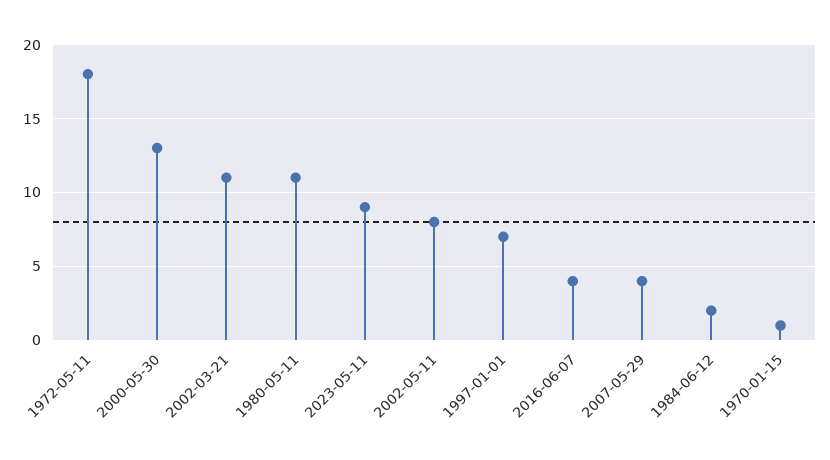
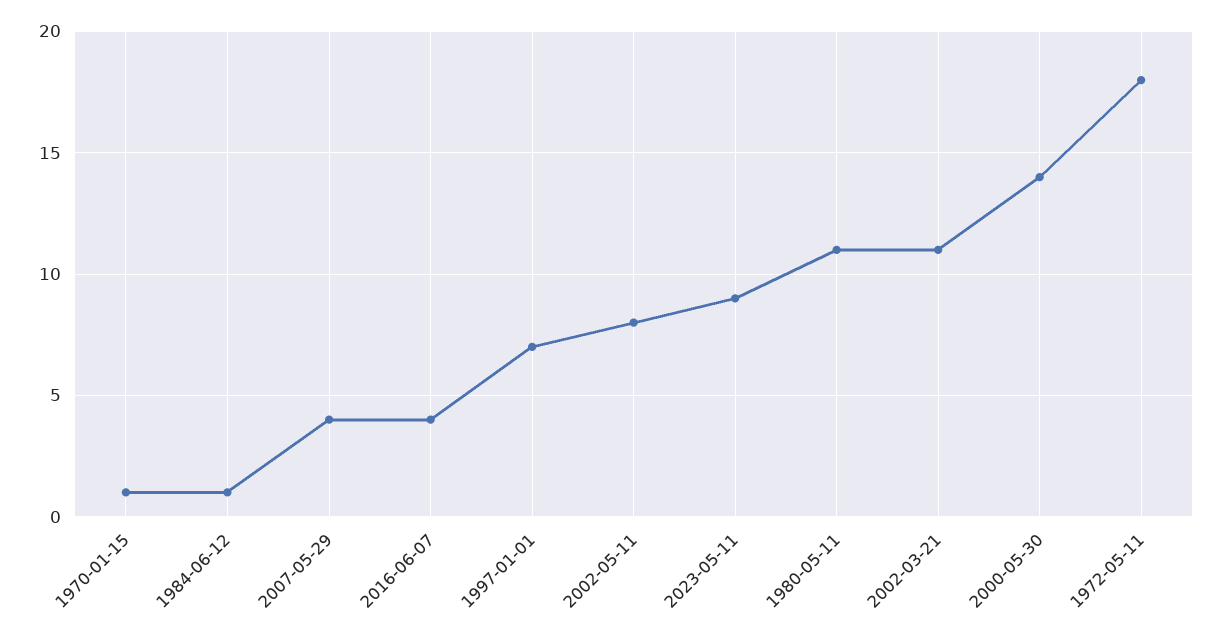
2000-05-30: 13 -> 14
1984-06-12: 2 -> 1

